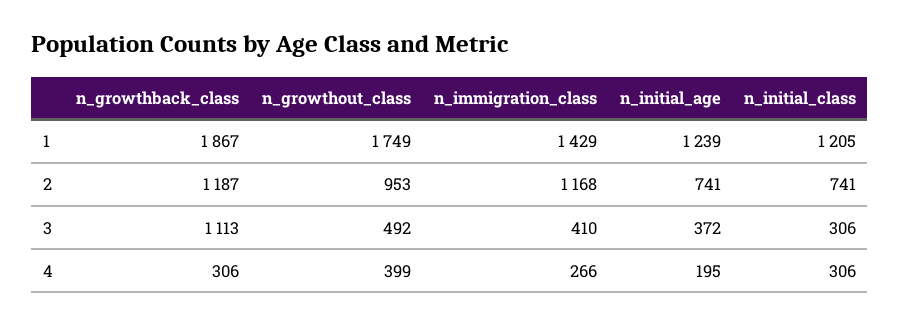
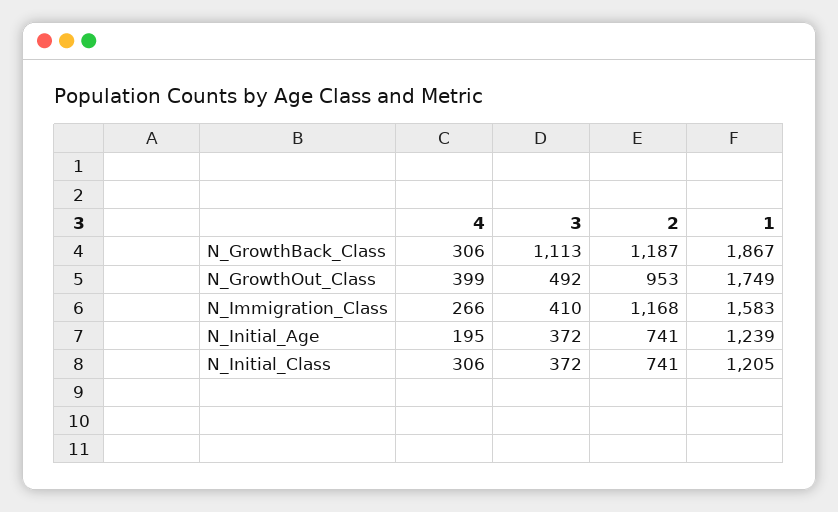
n_immigration_class, 1: 1429 -> 1583
n_initial_class, 3: 306 -> 372

